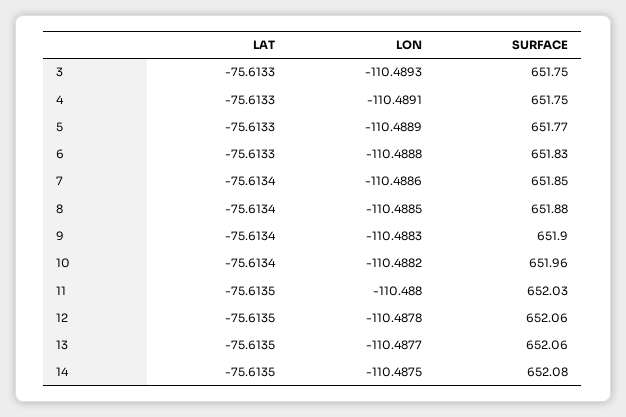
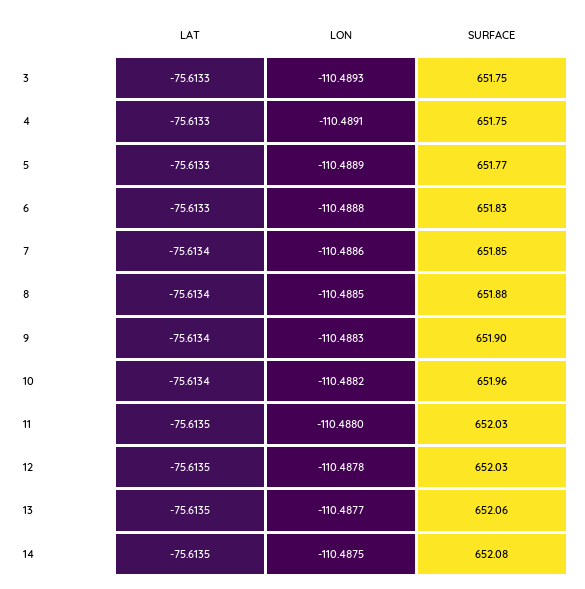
SURFACE, 12: 652.06 -> 652.03

